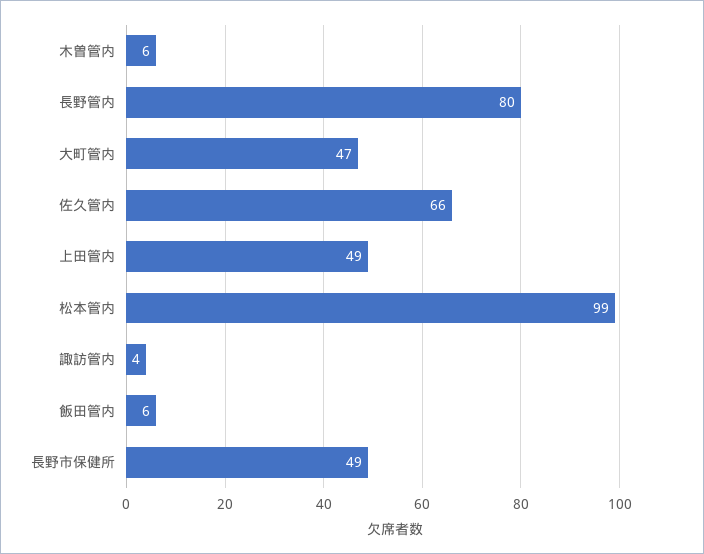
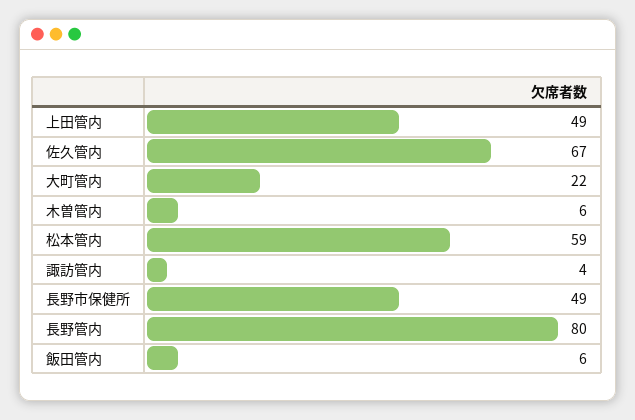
大町管内: 47 -> 22
佐久管内: 66 -> 67
松本管内: 99 -> 59

